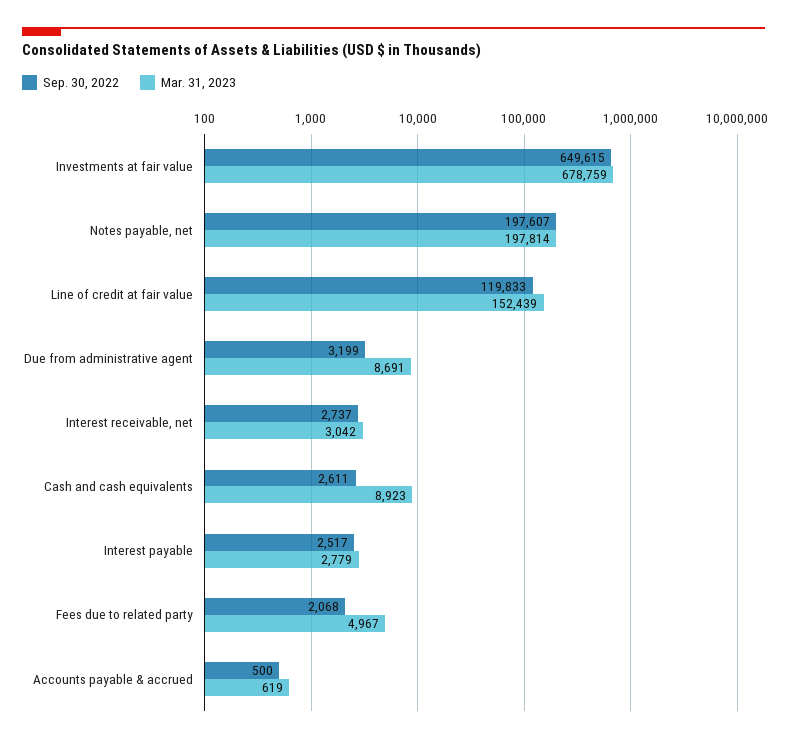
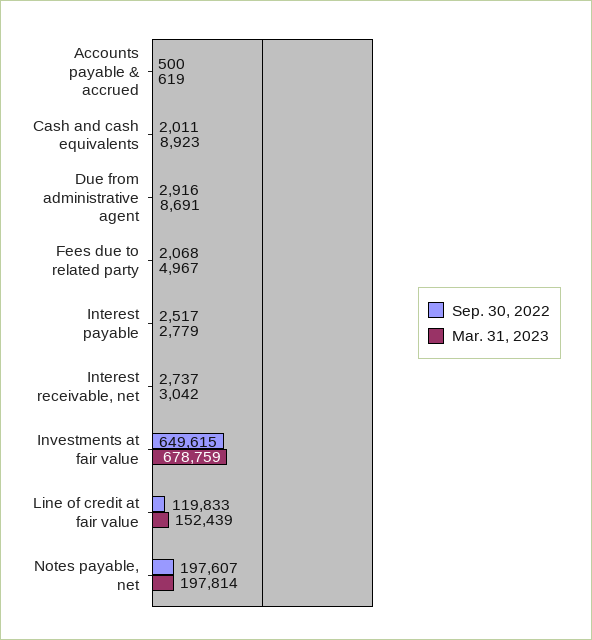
Sep. 30, 2022, Due from administrative agent: 3199 -> 2916
Sep. 30, 2022, Cash and cash equivalents: 2611 -> 2011

